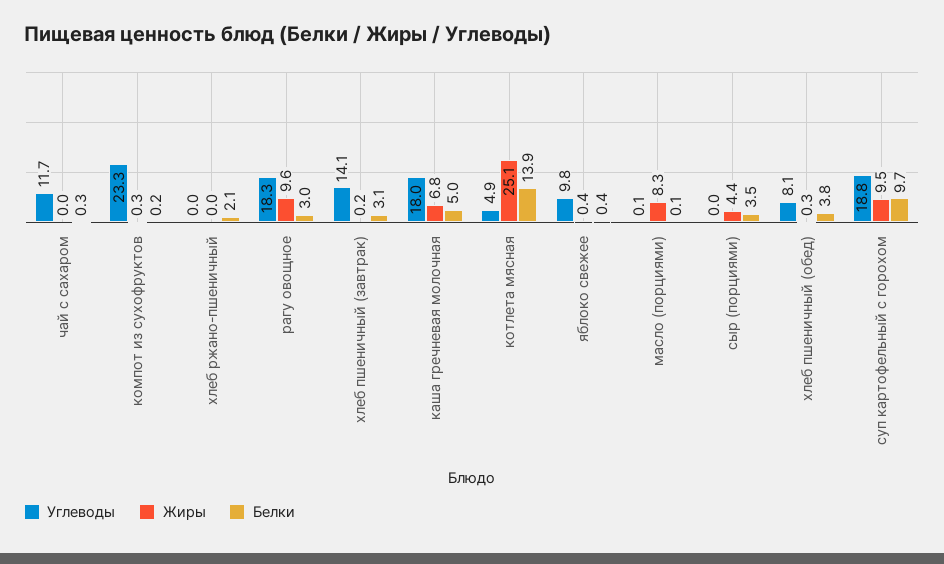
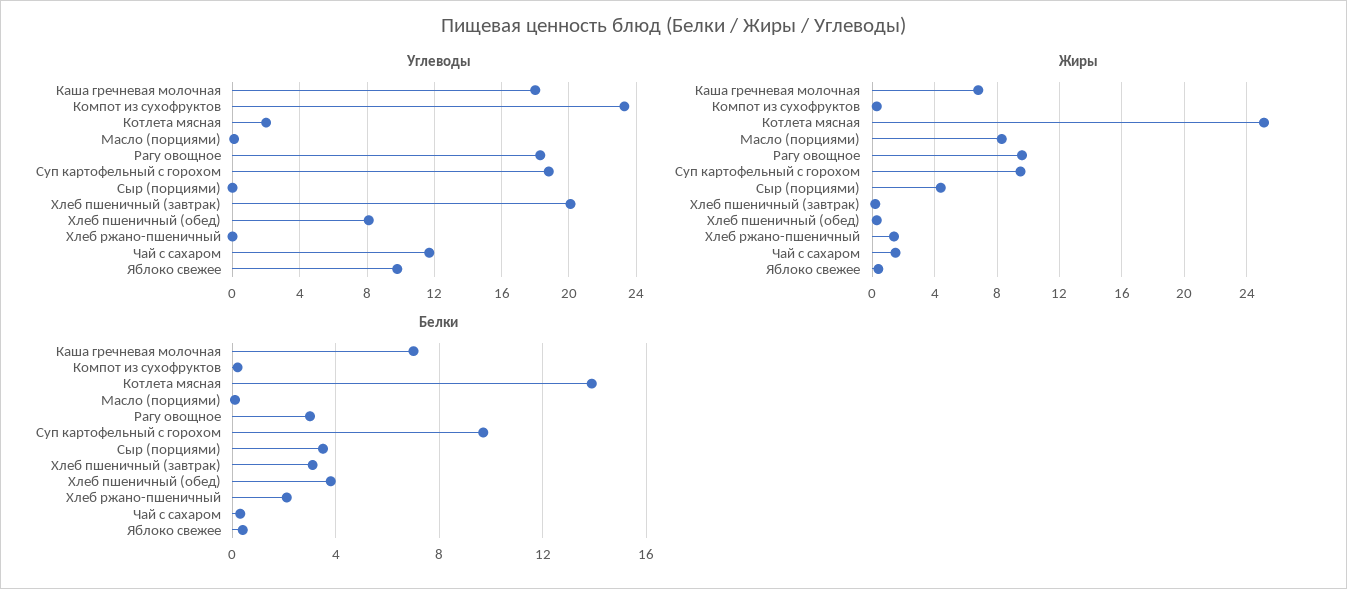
Жиры, чай c сахаром: 0 -> 1.5
Жиры, хлеб ржано-пшеничный: 0 -> 1.5
Углеводы, хлеб пшеничный (завтрак): 14.1 -> 20
Белки, каша гречневая молочная: 5 -> 7
Углеводы, котлета мясная: 4.9 -> 2

